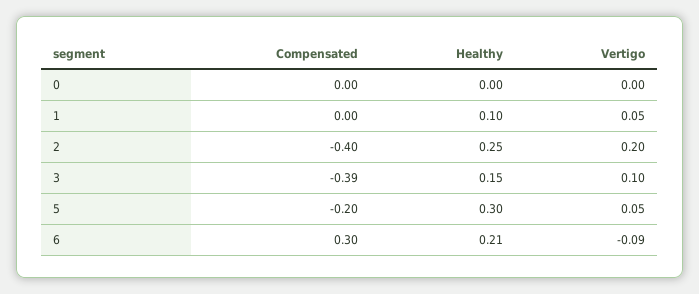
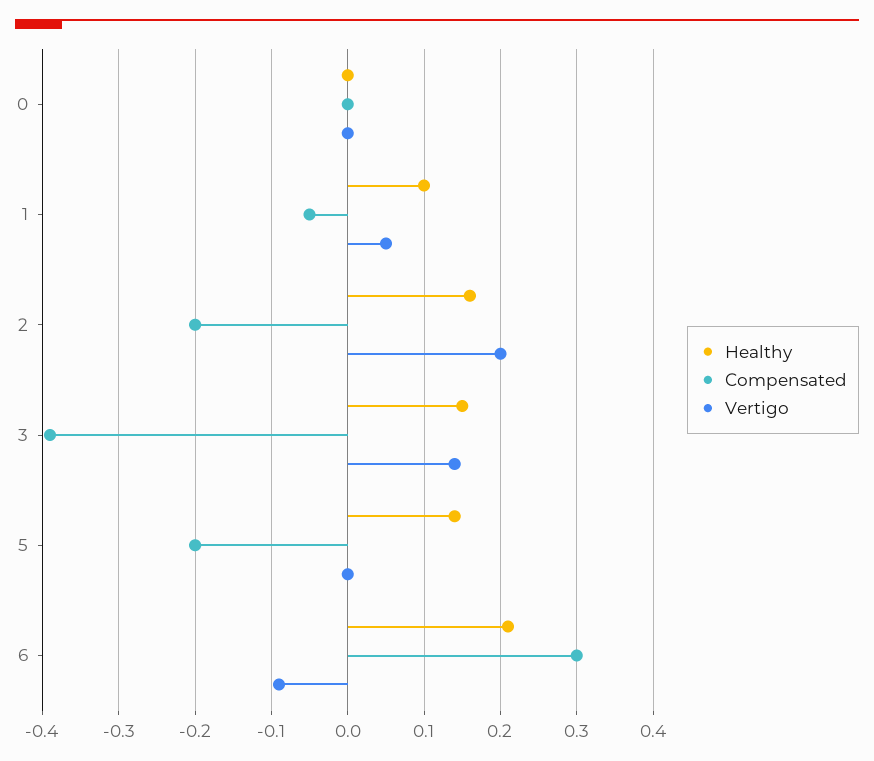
Compensated, 1: 0 -> -0.05
Compensated, 2: -0.4 -> -0.2
Healthy, 2: 0.25 -> 0.16
Vertigo, 3: 0.1 -> 0.14
Healthy, 5: 0.3 -> 0.14
Vertigo, 5: 0.05 -> 0

